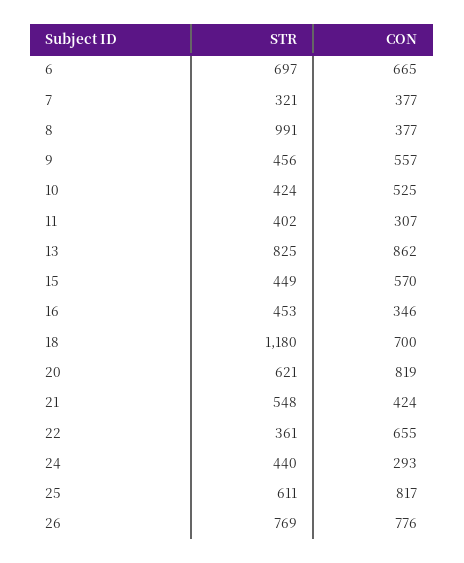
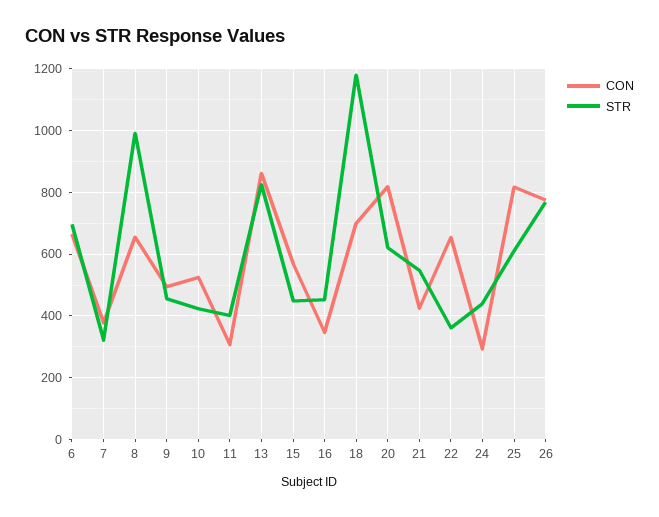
CON, 8: 377 -> 660
CON, 9: 557 -> 500

